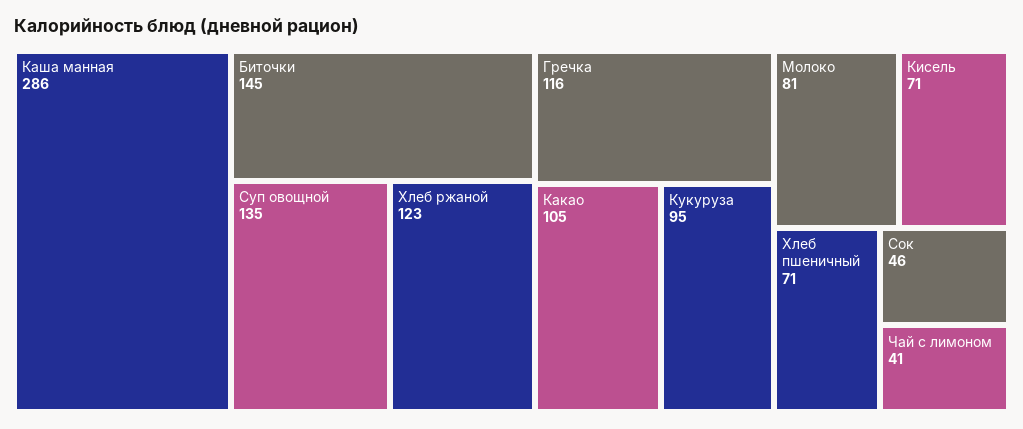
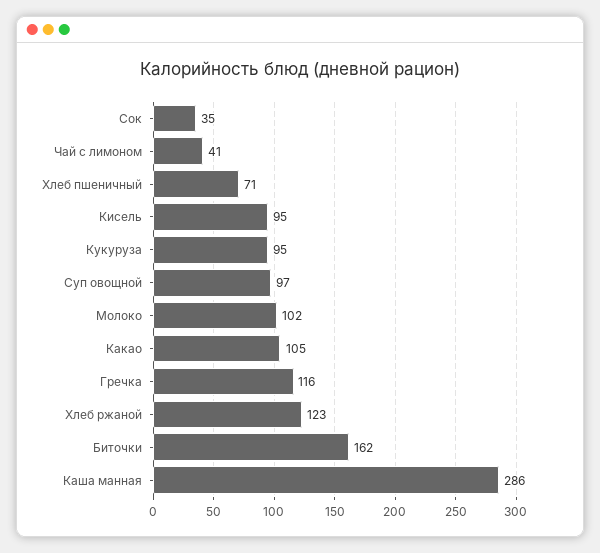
Биточки: 145 -> 162
Суп овощной: 135 -> 97
Молоко: 81 -> 102
Кисель: 71 -> 95
Сок: 46 -> 35

